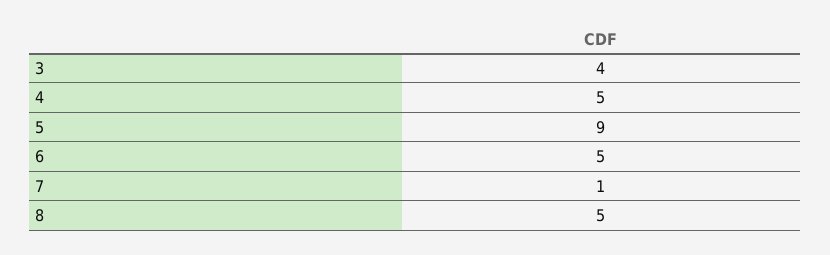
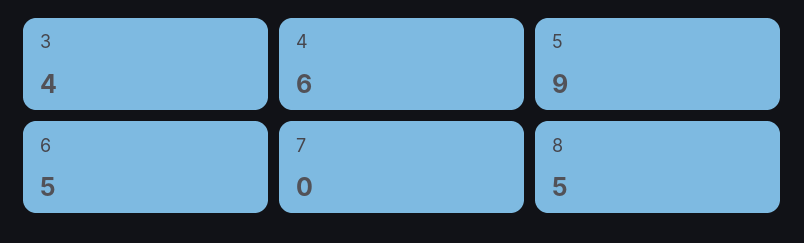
4: 5 -> 6
7: 1 -> 0

